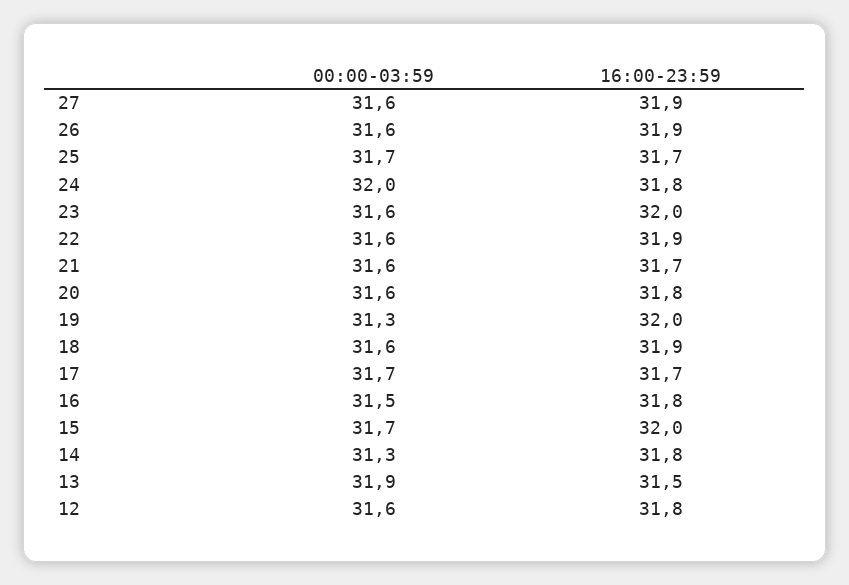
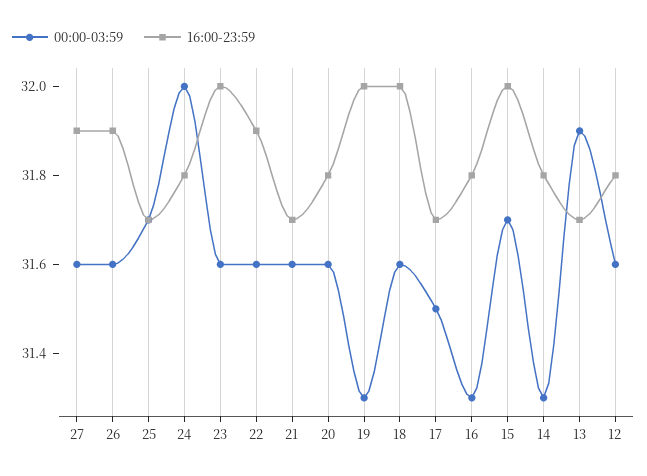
16:00-23:59, 18: 31.9 -> 32
00:00-03:59, 17: 31.7 -> 31.5
00:00-03:59, 16: 31.5 -> 31.3
16:00-23:59, 13: 31.5 -> 31.7

